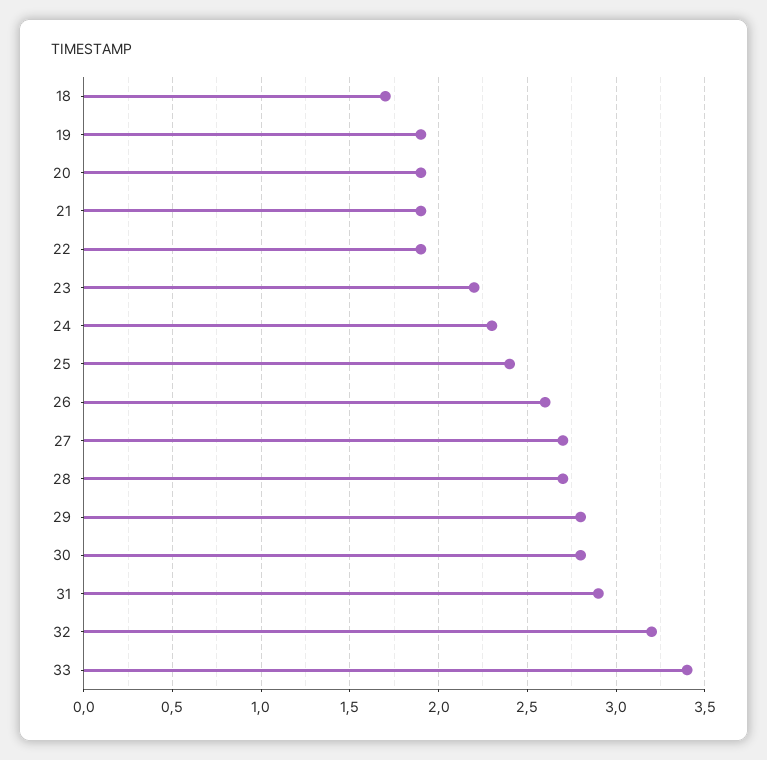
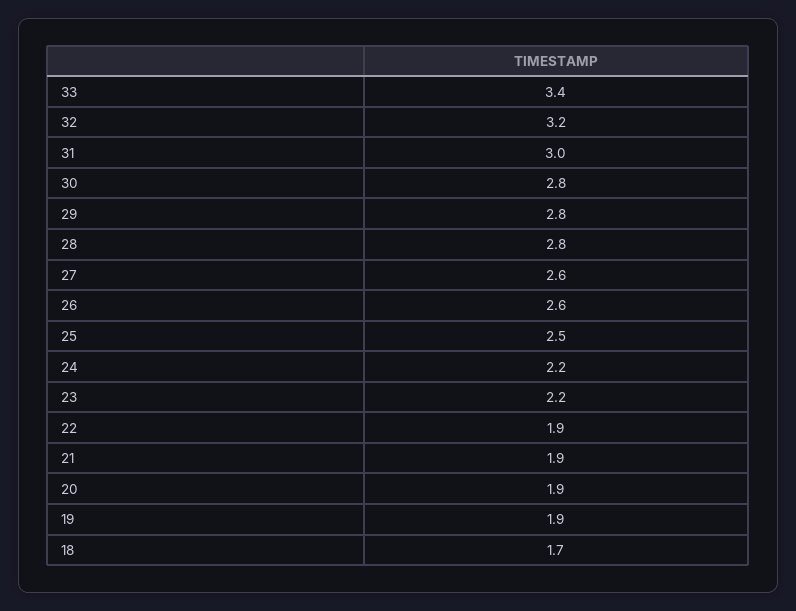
24: 2.3 -> 2.2
25: 2.4 -> 2.5
27: 2.7 -> 2.6
28: 2.7 -> 2.8
31: 2.9 -> 3

